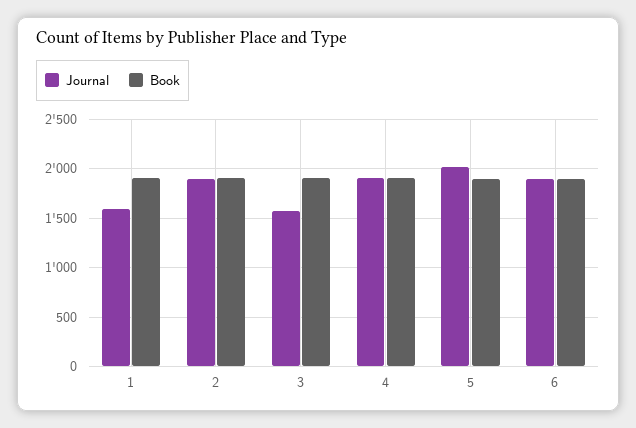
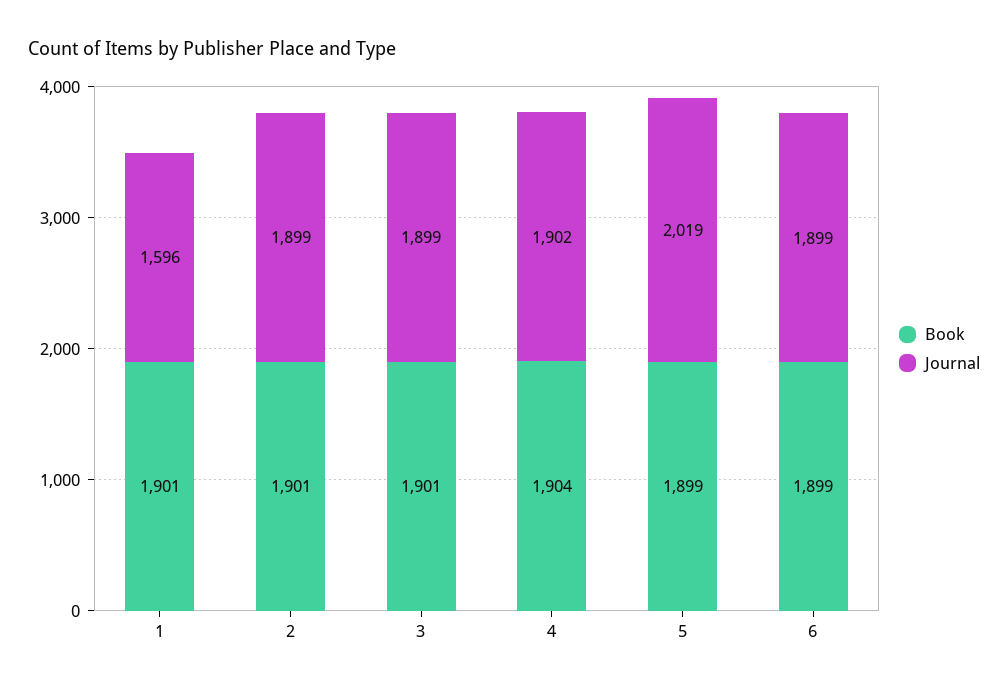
Journal, 3: 1600 -> 1899

